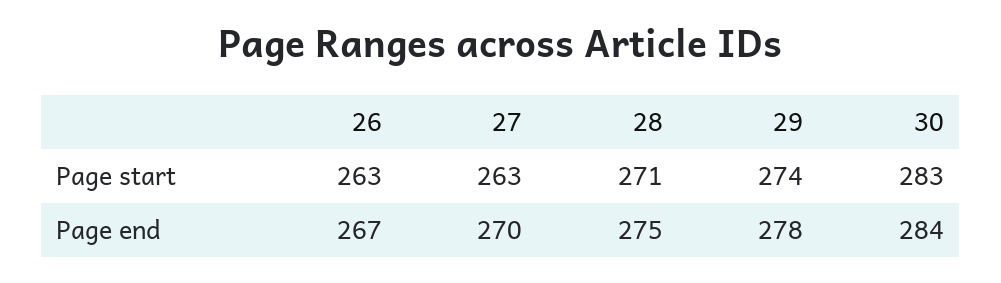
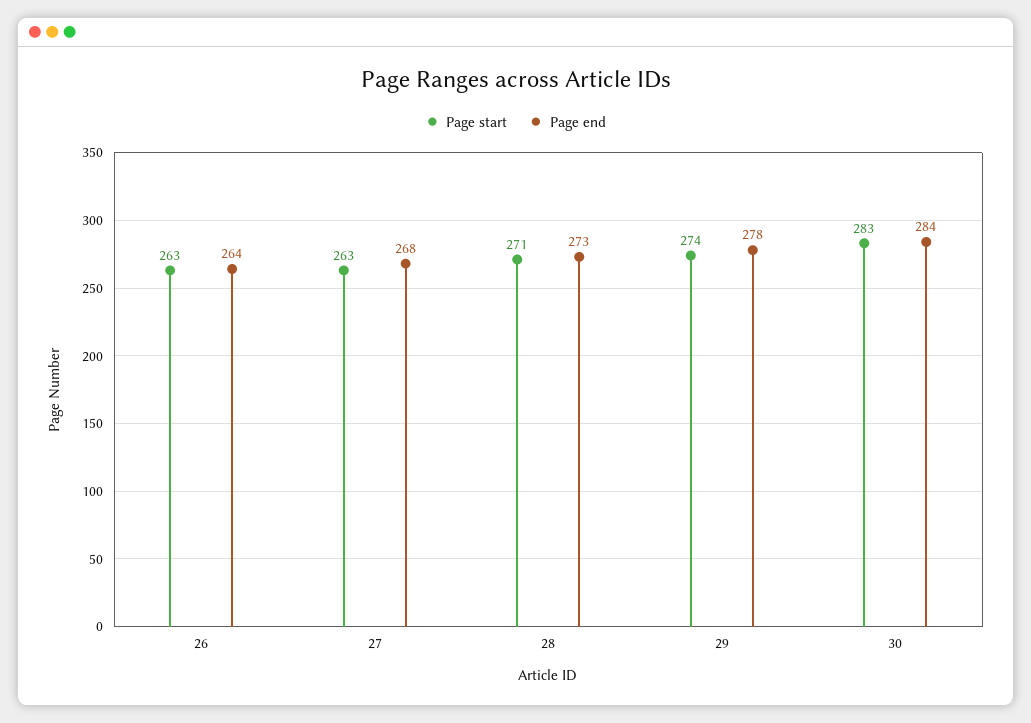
Page end, 26: 267 -> 264
Page end, 27: 270 -> 268
Page end, 28: 275 -> 273

